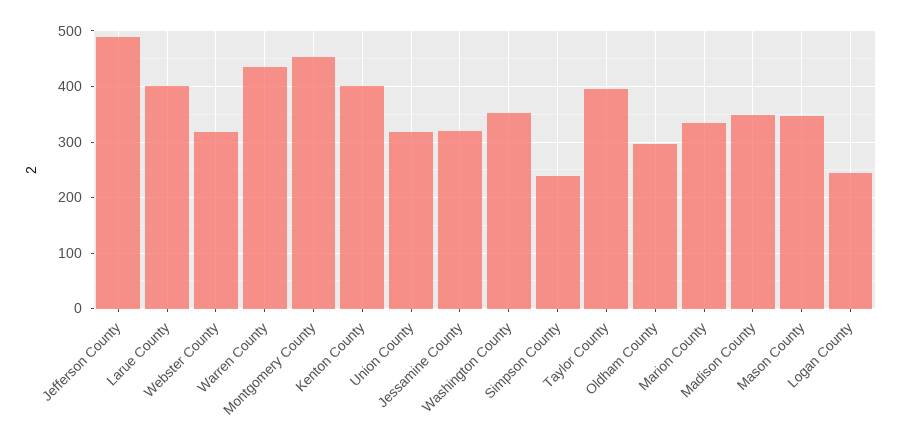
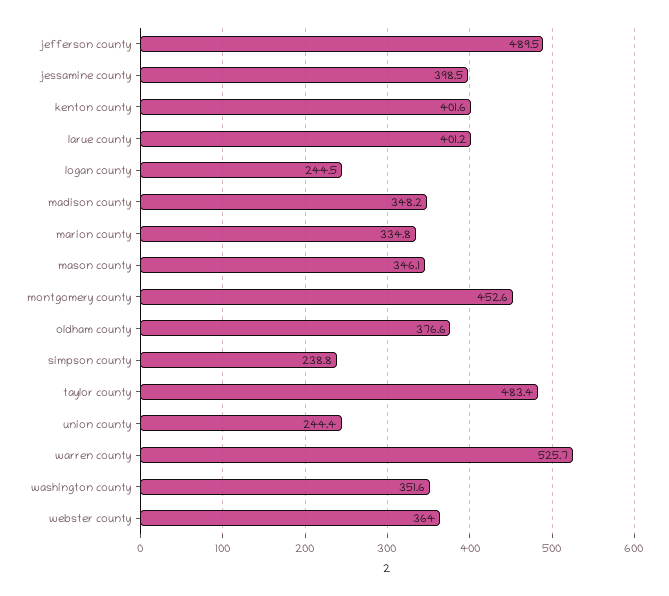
Webster County: 320 -> 364
Warren County: 440 -> 525.7
Union County: 320 -> 244.4
Jessamine County: 320 -> 398.5
Taylor County: 400 -> 483.4
Oldham County: 300 -> 376.6

